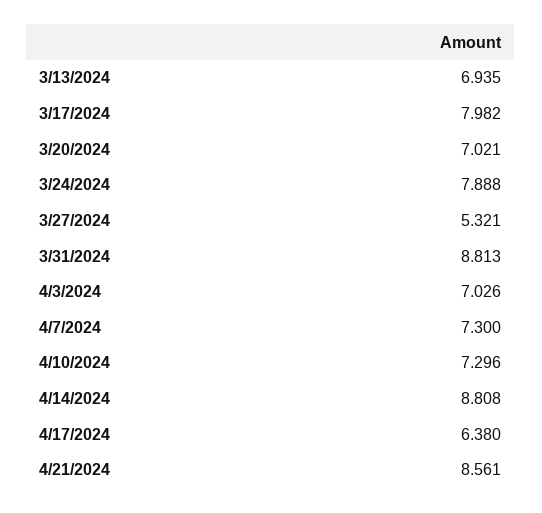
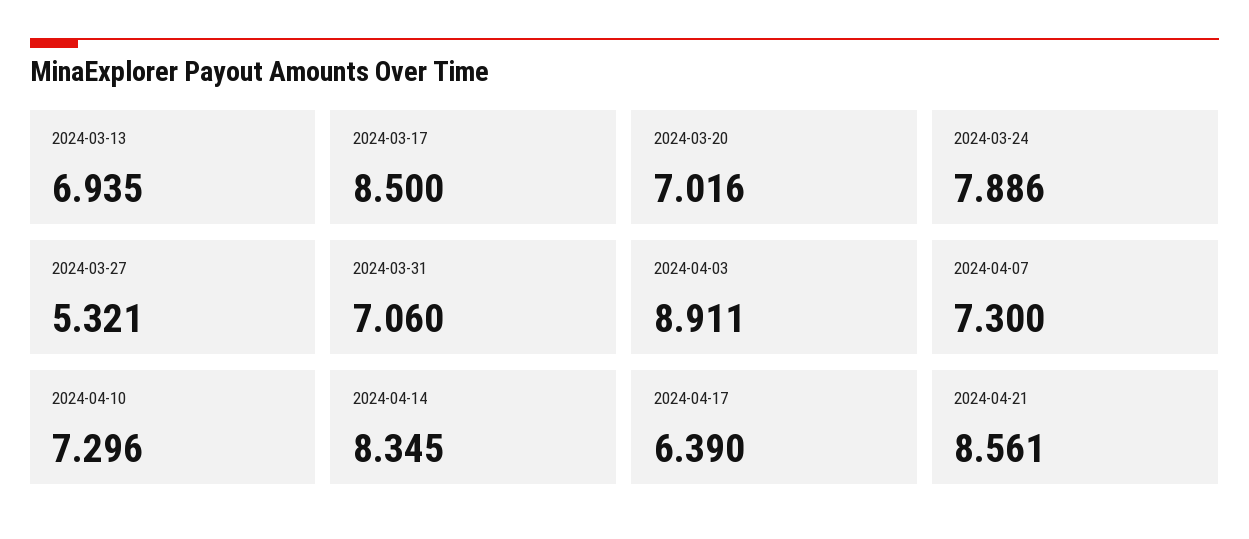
3/17/2024: 7.982 -> 8.5
3/20/2024: 7.021 -> 7.016
3/24/2024: 7.888 -> 7.886
3/31/2024: 8.813 -> 7.06
4/3/2024: 7.026 -> 8.911
4/14/2024: 8.808 -> 8.345
4/17/2024: 6.38 -> 6.39

